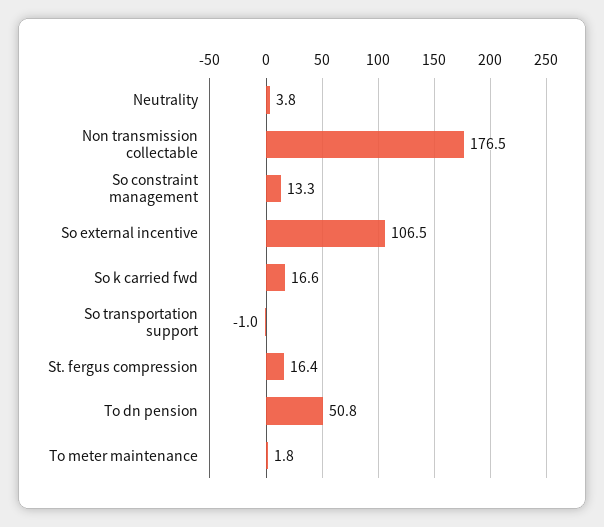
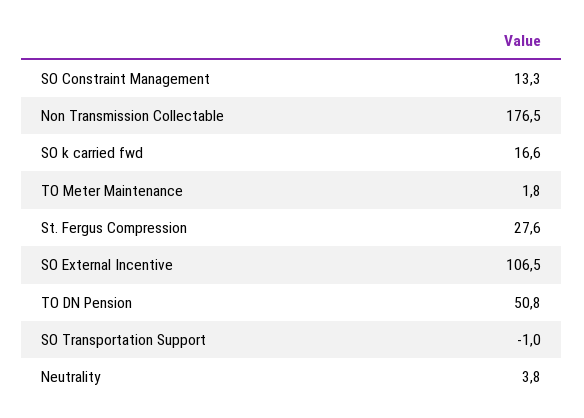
St. fergus compression: 16.4 -> 27.6

